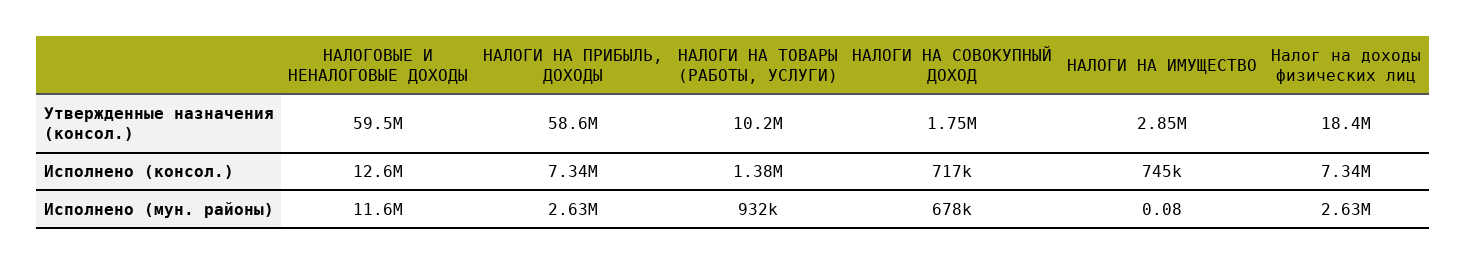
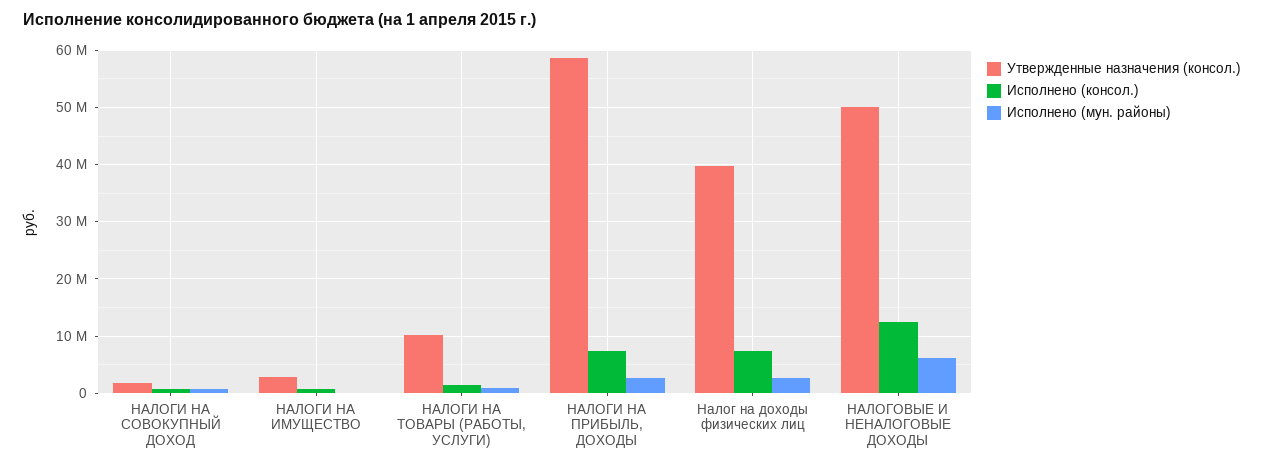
Утвержденные назначения (консол.), НАЛОГОВЫЕ И НЕНАЛОГОВЫЕ ДОХОДЫ: 59500000 -> 50000000
Утвержденные назначения (консол.), Налог на доходы физических лиц: 18400000 -> 40000000
Исполнено (мун. районы), НАЛОГОВЫЕ И НЕНАЛОГОВЫЕ ДОХОДЫ: 11600000 -> 6000000

